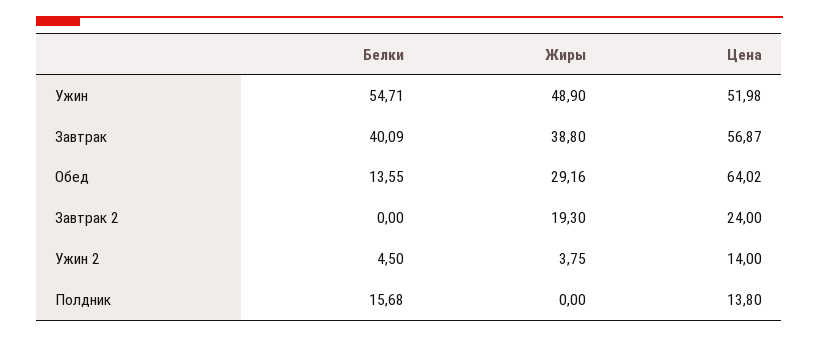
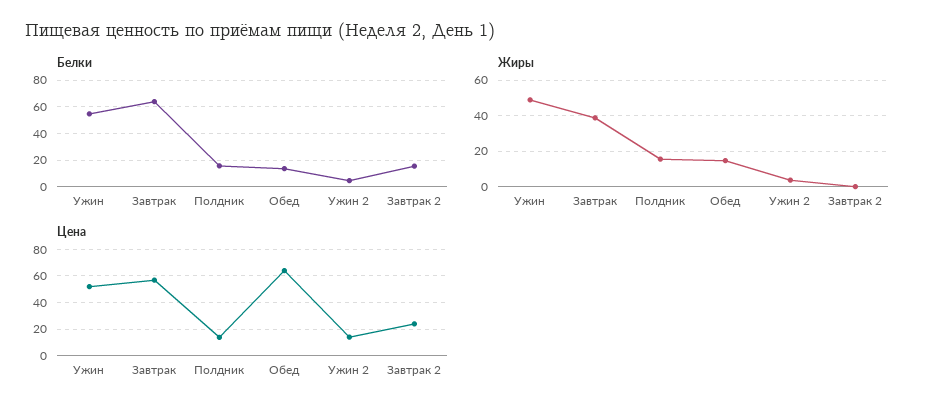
Белки, Завтрак: 40.09 -> 65
Жиры, Обед: 29.16 -> 15
Белки, Завтрак 2: 0 -> 15
Жиры, Завтрак 2: 19.3 -> 0
Жиры, Полдник: 0 -> 15

